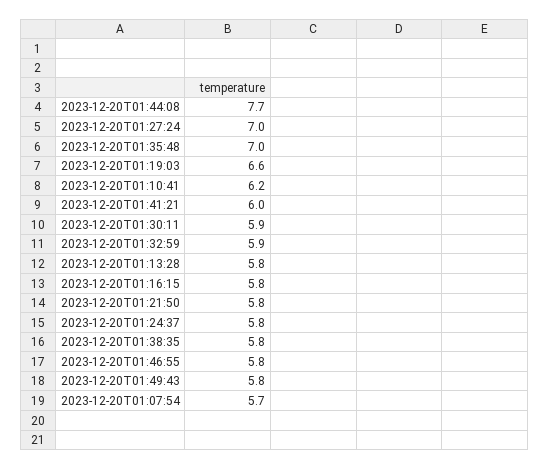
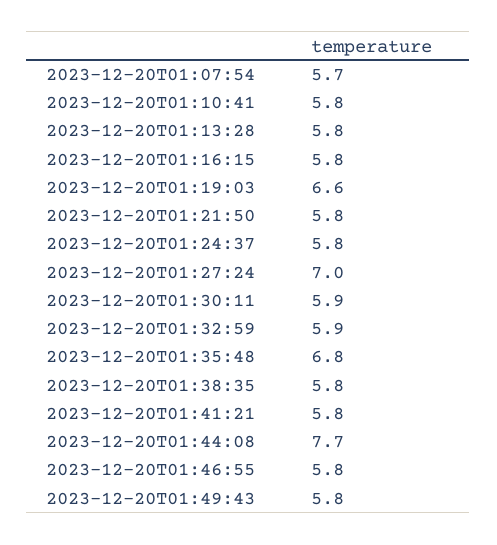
2023-12-20T01:35:48: 7 -> 6.8
2023-12-20T01:10:41: 6.2 -> 5.8
2023-12-20T01:41:21: 6 -> 5.8

